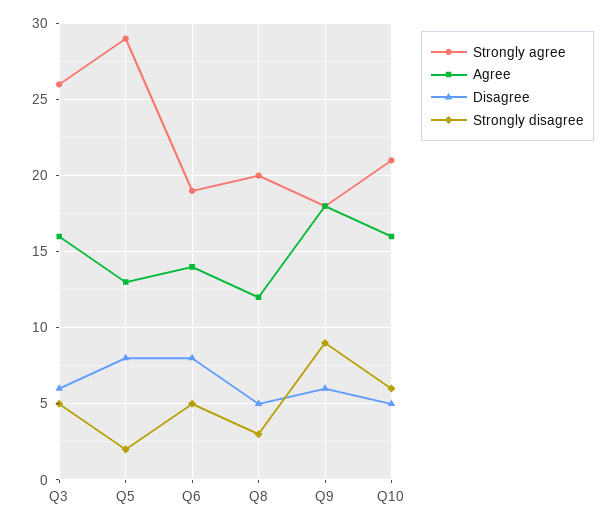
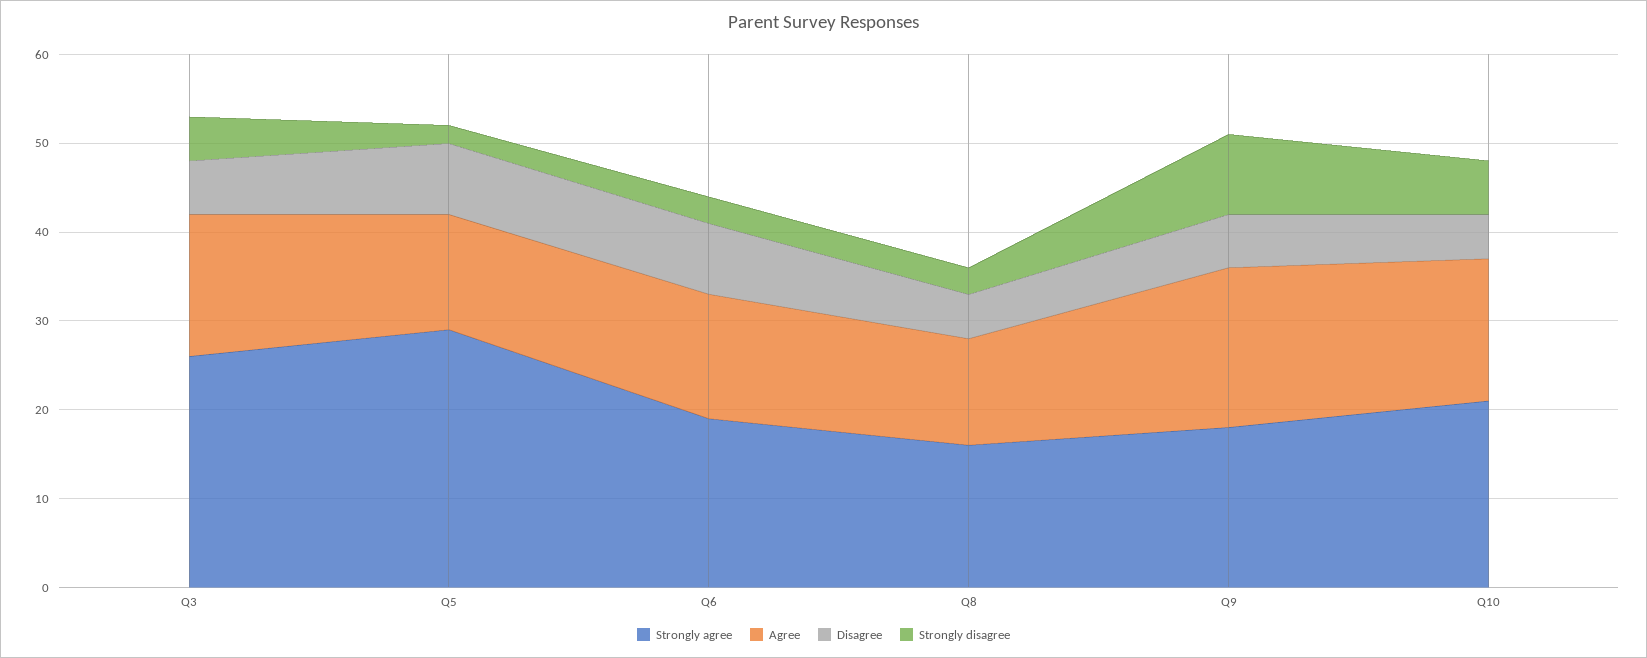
Strongly disagree, Q6: 5 -> 3
Strongly agree, Q8: 20 -> 16

